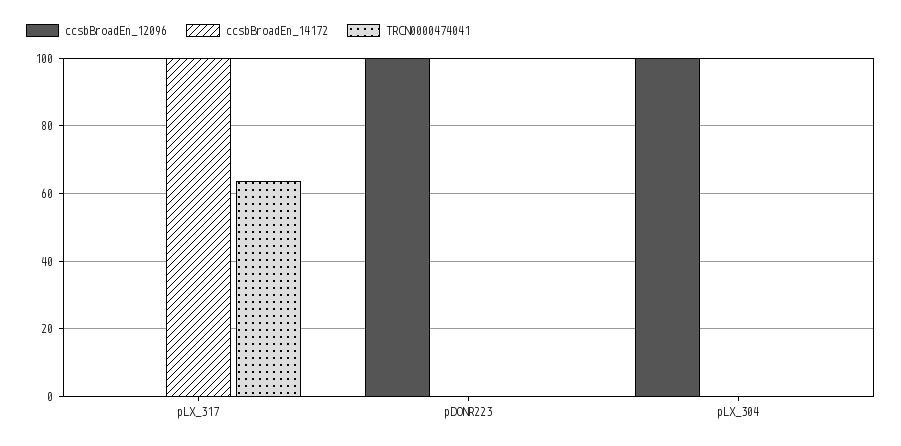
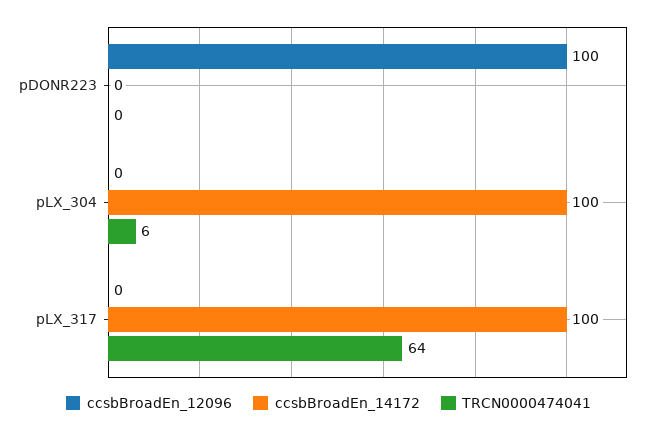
ccsbBroadEn_12096, pLX_304: 100 -> 0
ccsbBroadEn_14172, pLX_304: 0 -> 100
TRCN0000474041, pLX_304: 0 -> 6

